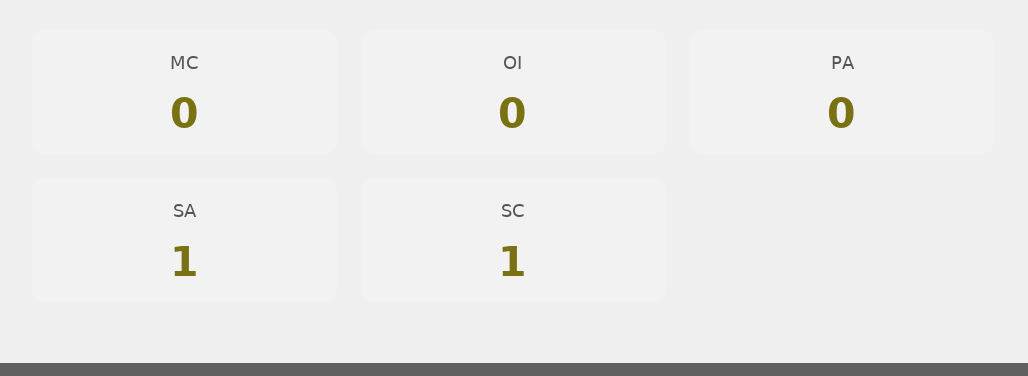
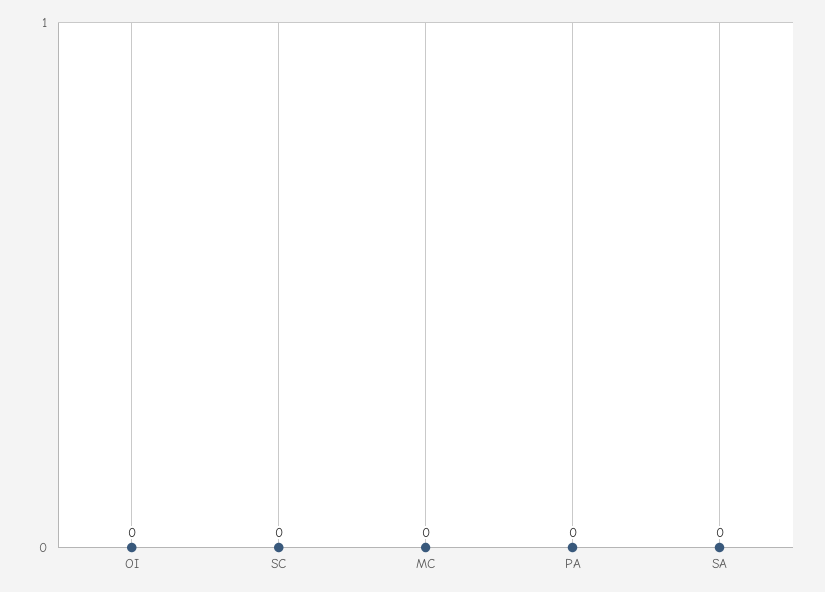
SA: 1 -> 0
SC: 1 -> 0

